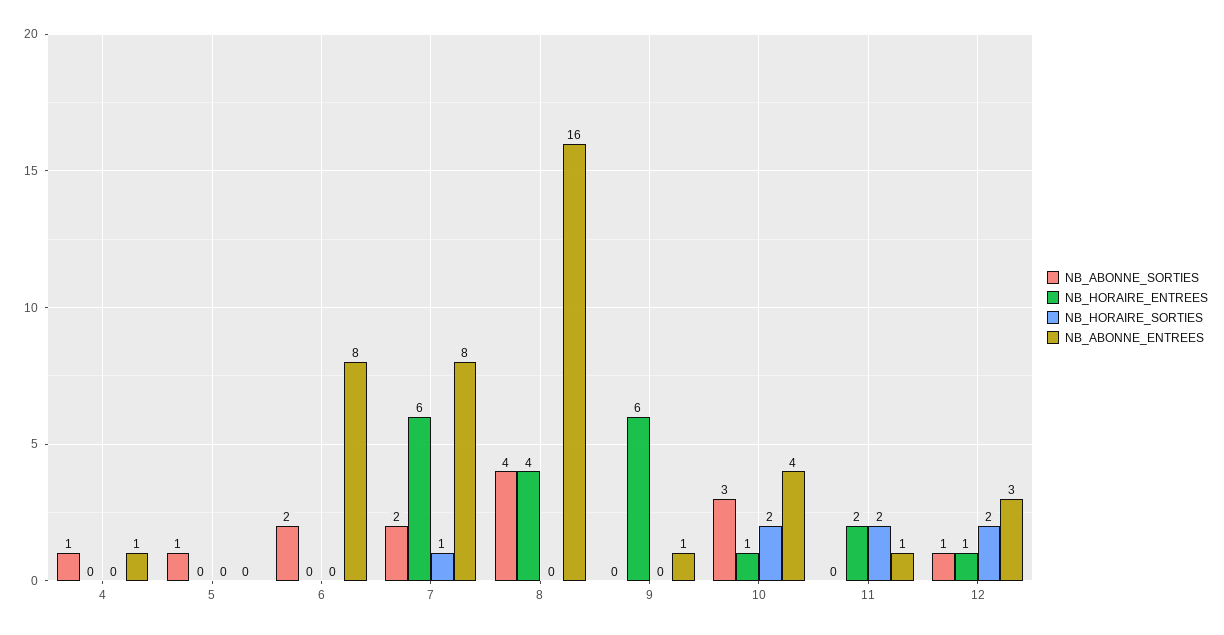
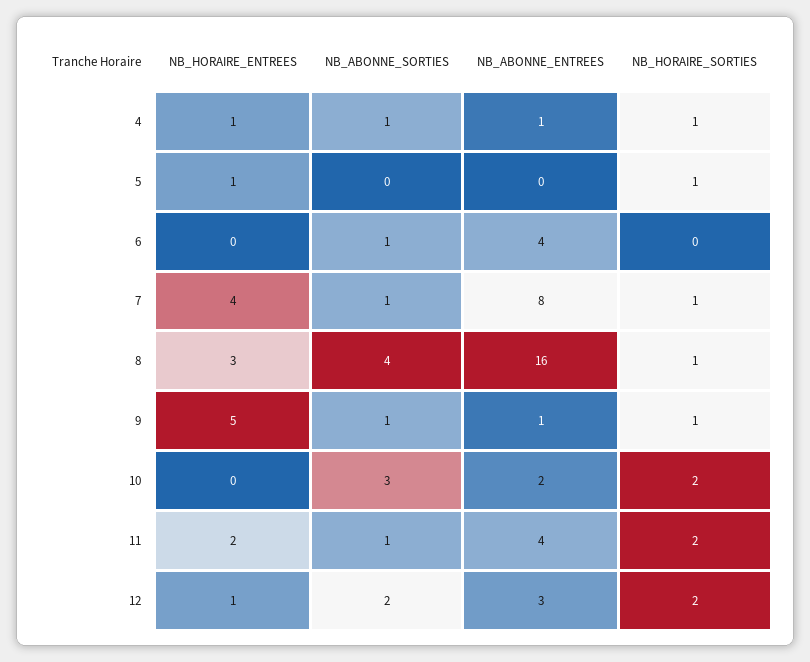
NB_HORAIRE_ENTREES, 4: 0 -> 1
NB_HORAIRE_SORTIES, 4: 0 -> 1
NB_ABONNE_SORTIES, 5: 1 -> 0
NB_HORAIRE_ENTREES, 5: 0 -> 1
NB_HORAIRE_SORTIES, 5: 0 -> 1
NB_ABONNE_SORTIES, 6: 2 -> 1
NB_ABONNE_ENTREES, 6: 8 -> 4
NB_ABONNE_SORTIES, 7: 2 -> 1
NB_HORAIRE_ENTREES, 7: 6 -> 4
NB_HORAIRE_ENTREES, 8: 4 -> 3
NB_HORAIRE_SORTIES, 8: 0 -> 1
NB_ABONNE_SORTIES, 9: 0 -> 1
NB_HORAIRE_ENTREES, 9: 6 -> 5
NB_HORAIRE_SORTIES, 9: 0 -> 1
NB_HORAIRE_ENTREES, 10: 1 -> 0
NB_ABONNE_ENTREES, 10: 4 -> 2
NB_ABONNE_SORTIES, 11: 0 -> 1
NB_ABONNE_ENTREES, 11: 1 -> 4
NB_ABONNE_SORTIES, 12: 1 -> 2

